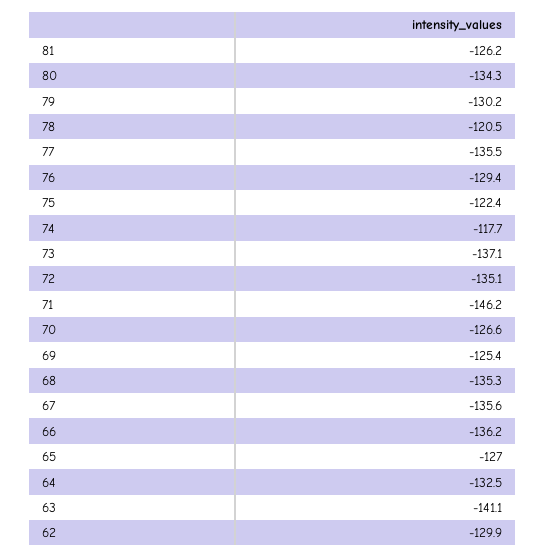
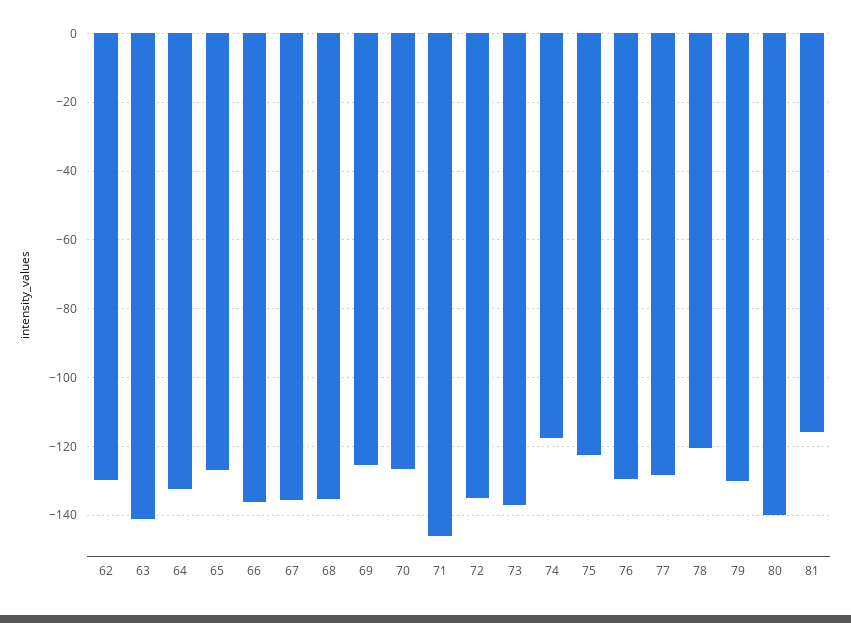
81: -126.2 -> -116
80: -134.3 -> -140
77: -135.5 -> -128

